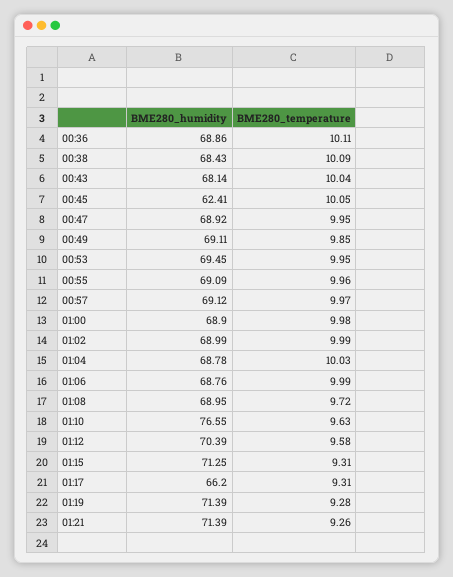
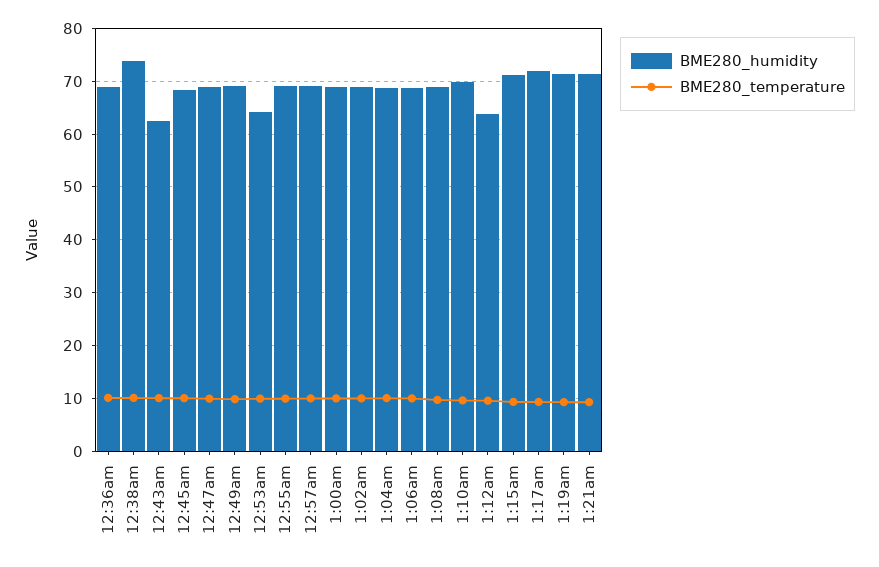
BME280_humidity, 00:38: 68.43 -> 74
BME280_humidity, 00:43: 68.14 -> 62
BME280_humidity, 00:45: 62.41 -> 68
BME280_humidity, 00:53: 69.45 -> 64
BME280_humidity, 01:10: 76.55 -> 70
BME280_humidity, 01:12: 70.39 -> 64
BME280_humidity, 01:17: 66.2 -> 72

